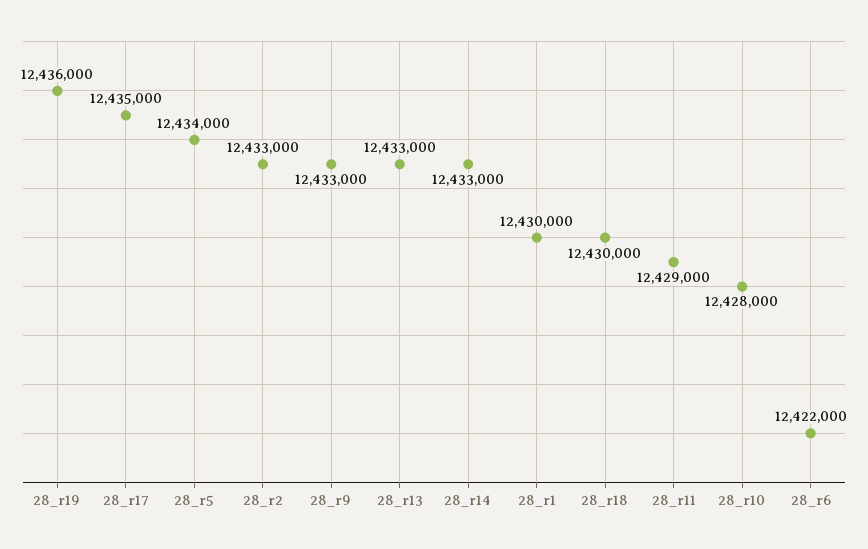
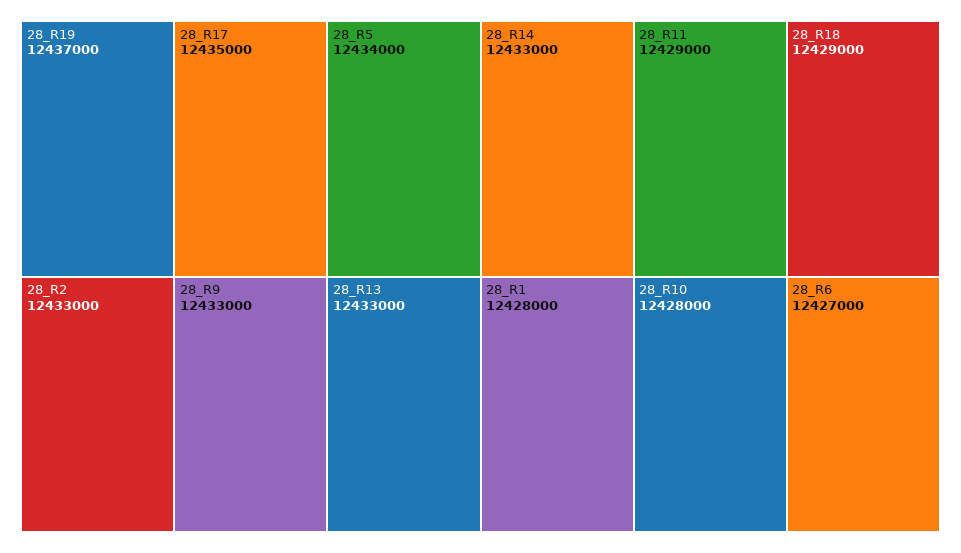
28_r19: 12436000 -> 12437000
28_r1: 12430000 -> 12428000
28_r18: 12430000 -> 12429000
28_r6: 12422000 -> 12427000

